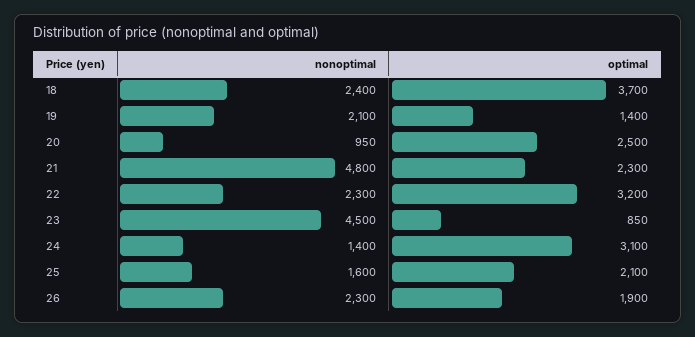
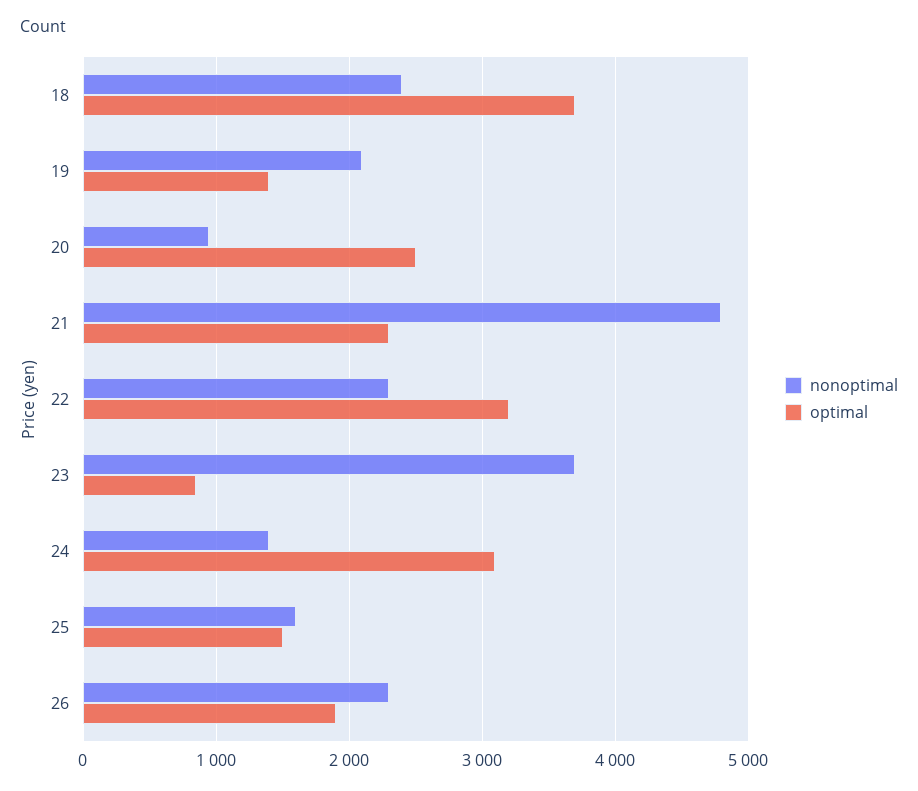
nonoptimal, 23: 4500 -> 3700
optimal, 25: 2100 -> 1500

